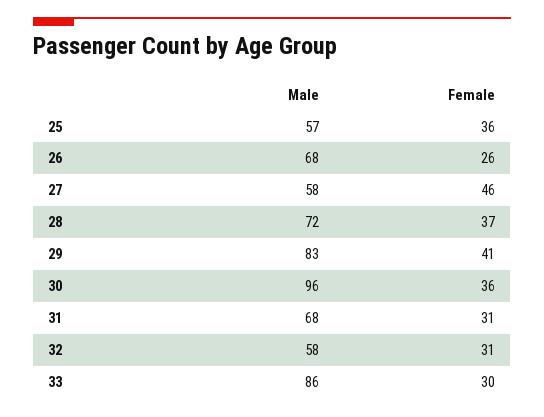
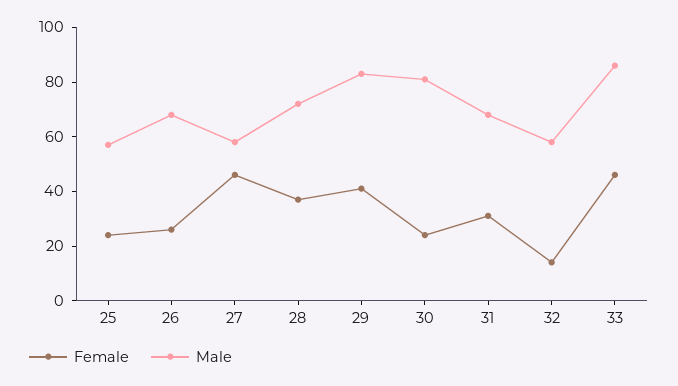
Female, 25: 36 -> 25
Male, 30: 96 -> 80
Female, 30: 36 -> 25
Female, 32: 31 -> 15
Female, 33: 30 -> 45

